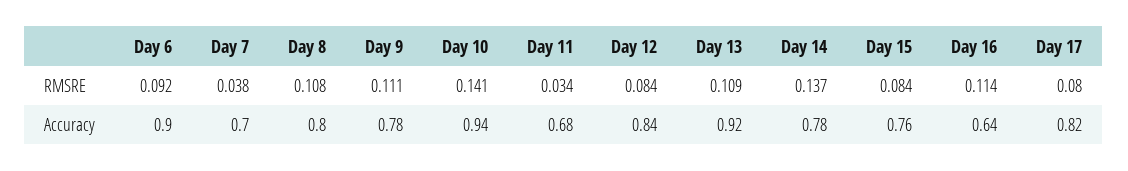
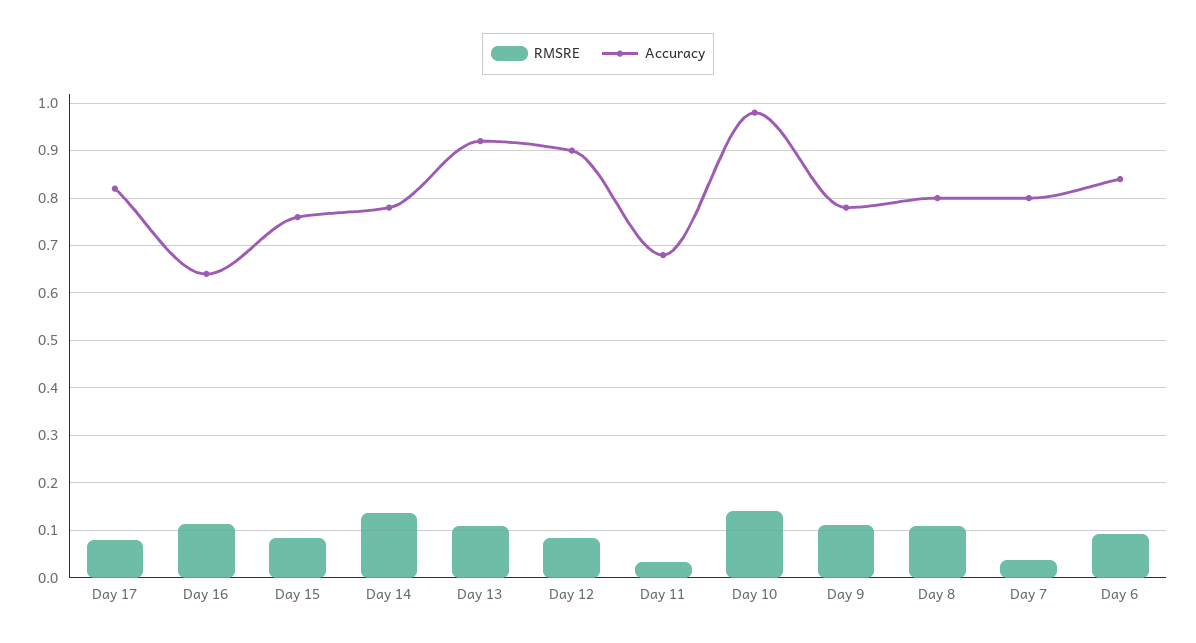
Accuracy, Day 6: 0.9 -> 0.84
Accuracy, Day 7: 0.7 -> 0.8
Accuracy, Day 10: 0.94 -> 0.98
Accuracy, Day 12: 0.84 -> 0.9

